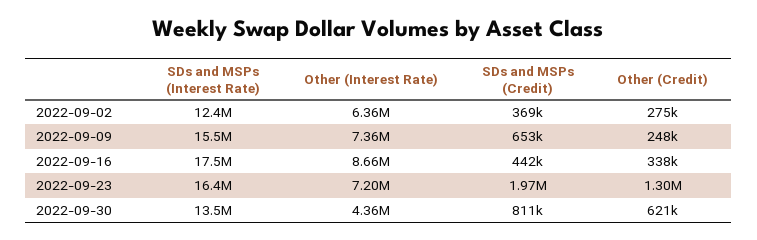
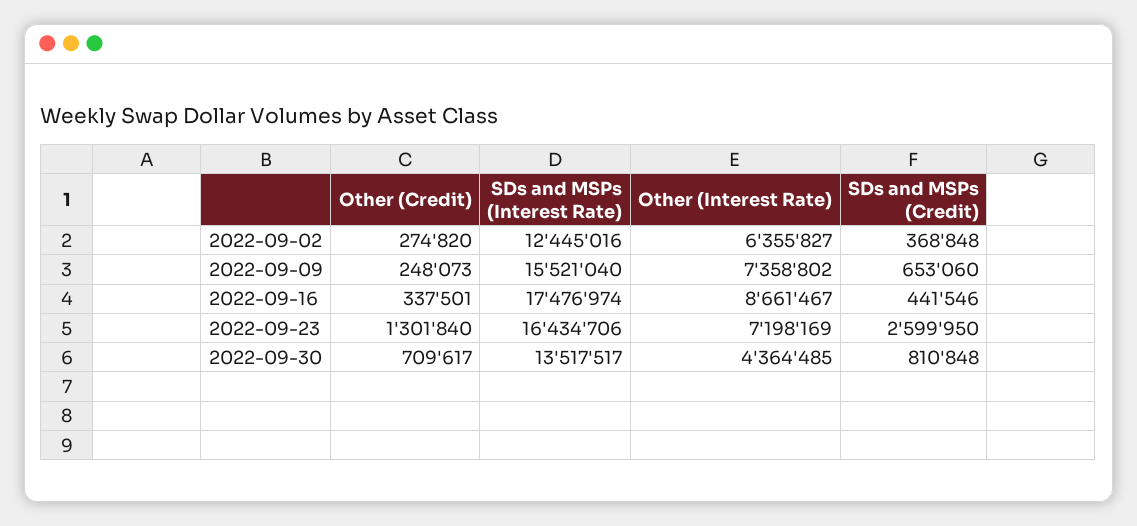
SDs and MSPs (Credit), 2022-09-23: 1970000 -> 2599950
Other (Credit), 2022-09-30: 621000 -> 709617

